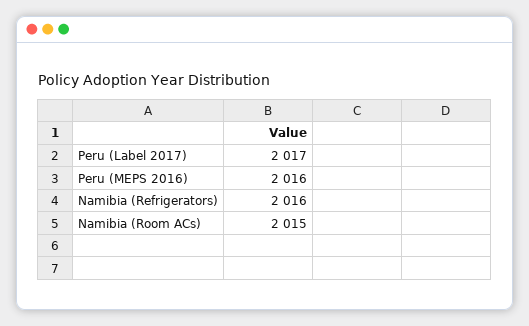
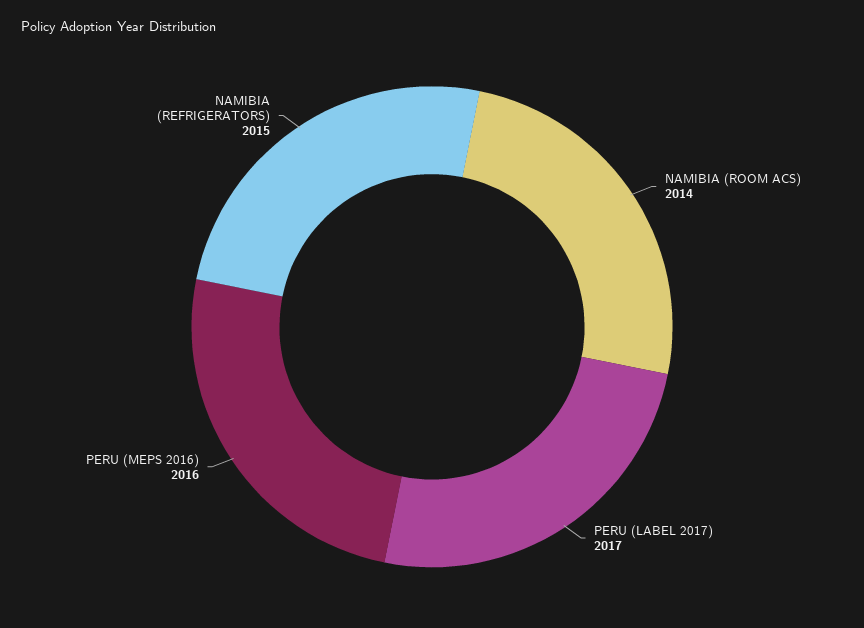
Namibia (Refrigerators): 2016 -> 2015
Namibia (Room ACs): 2015 -> 2014

